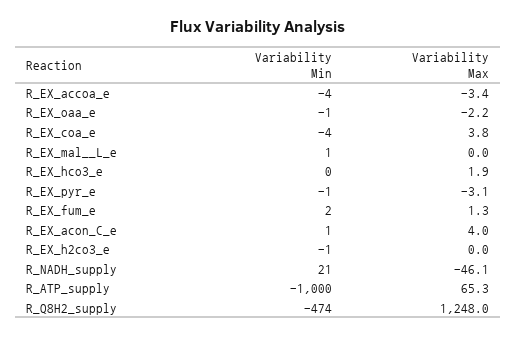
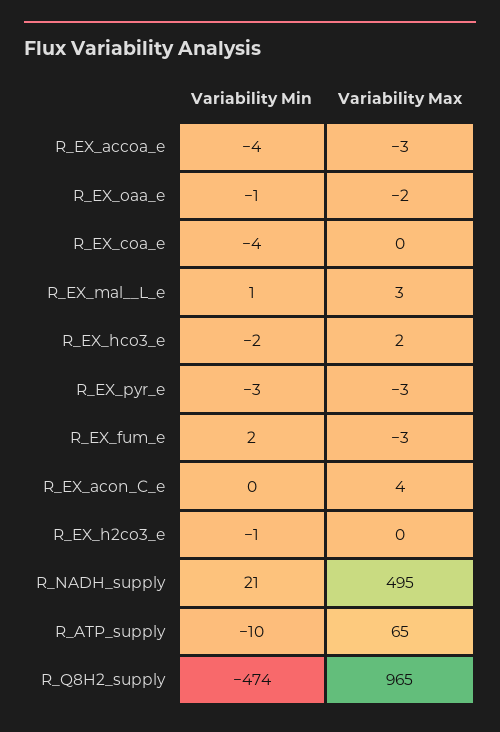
Variability Max, R_EX_coa_e: 3.8 -> 0
Variability Max, R_EX_mal__L_e: 0 -> 3
Variability Min, R_EX_hco3_e: 0 -> -2
Variability Min, R_EX_pyr_e: -1 -> -3
Variability Max, R_EX_fum_e: 1.3 -> -3
Variability Min, R_EX_acon_C_e: 1 -> 0
Variability Max, R_NADH_supply: -46.1 -> 495
Variability Min, R_ATP_supply: -1000 -> -10
Variability Max, R_Q8H2_supply: 1248 -> 965

